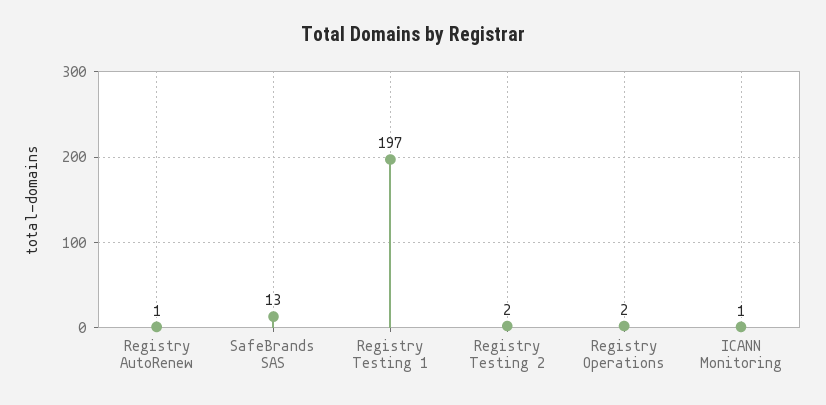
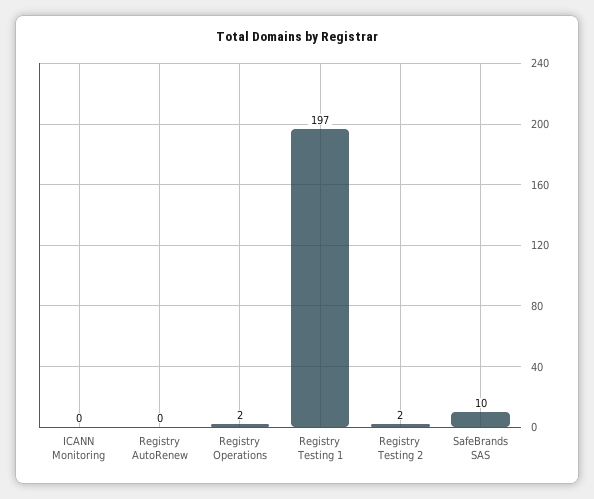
Registry AutoRenew: 1 -> 0
SafeBrands SAS: 13 -> 10
ICANN Monitoring: 1 -> 0

